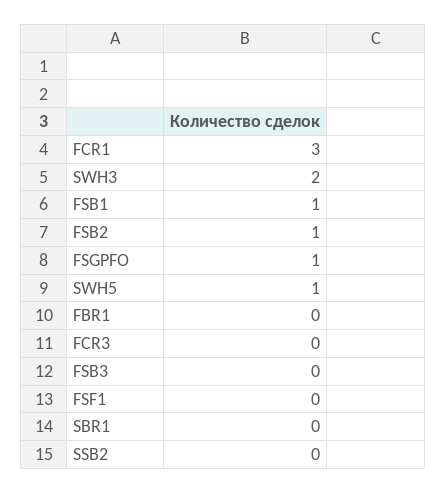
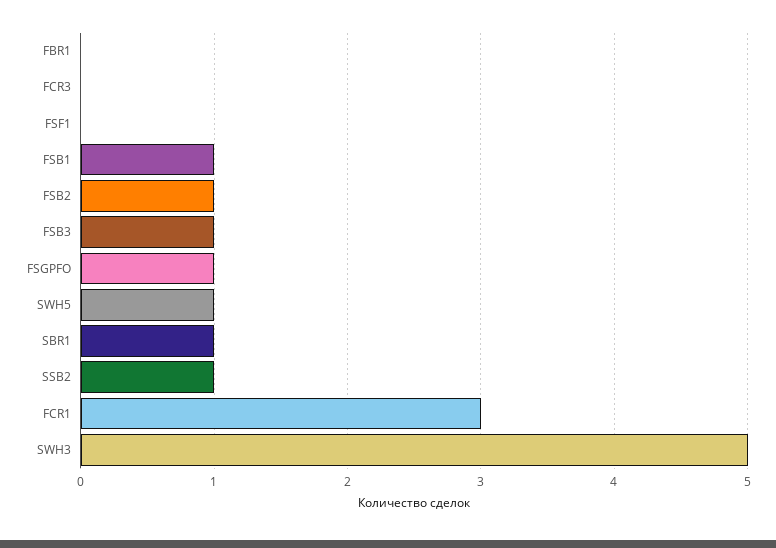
SWH3: 2 -> 5
FSB3: 0 -> 1
SBR1: 0 -> 1
SSB2: 0 -> 1

